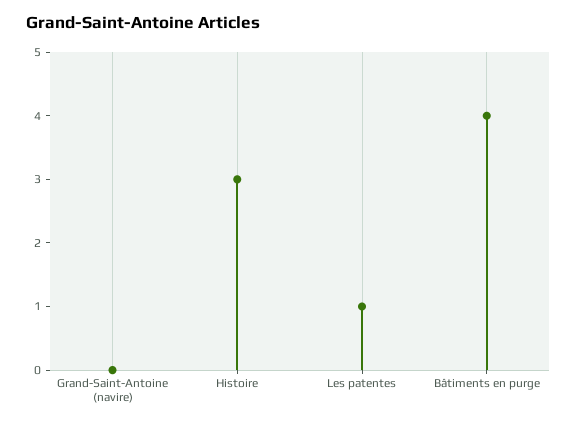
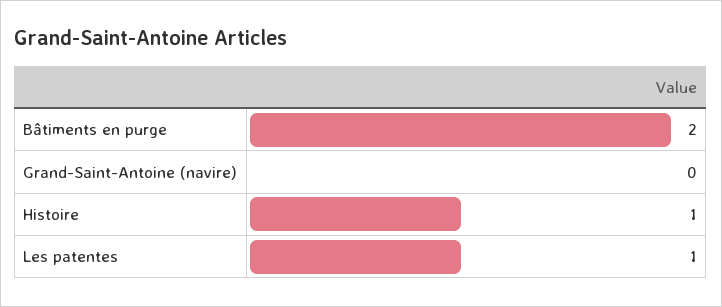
Histoire: 3 -> 1
Bâtiments en purge: 4 -> 2

